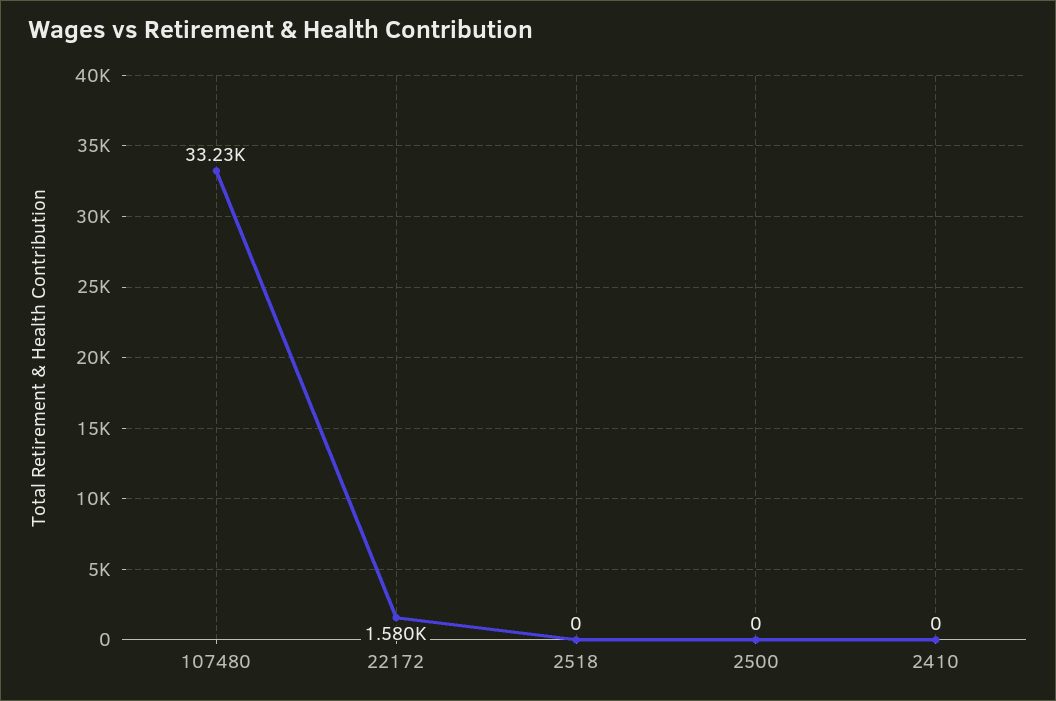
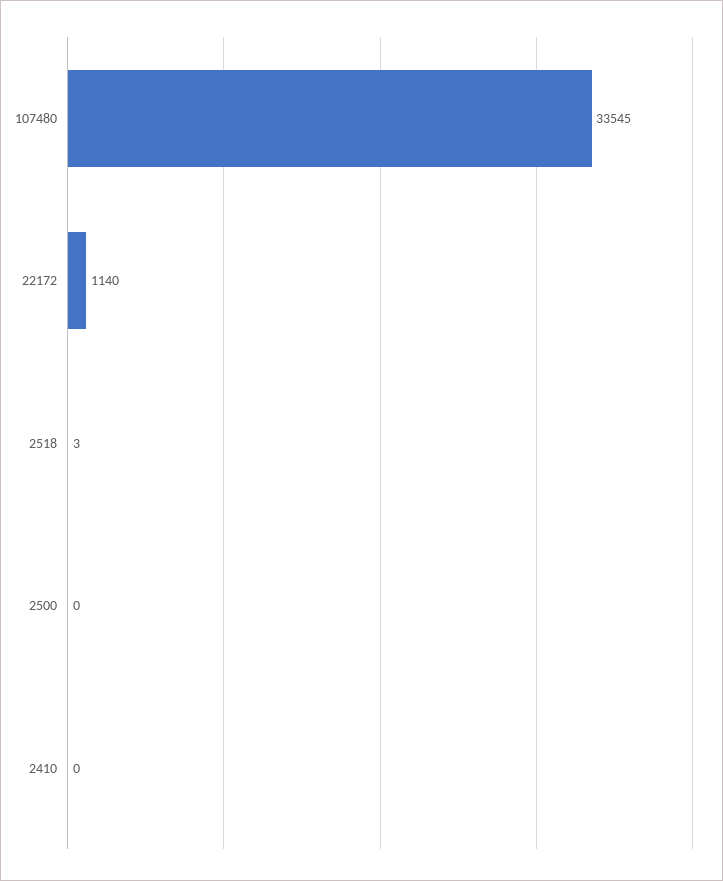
107480: 33230 -> 33545
22172: 1580 -> 1140
2518: 0 -> 3

